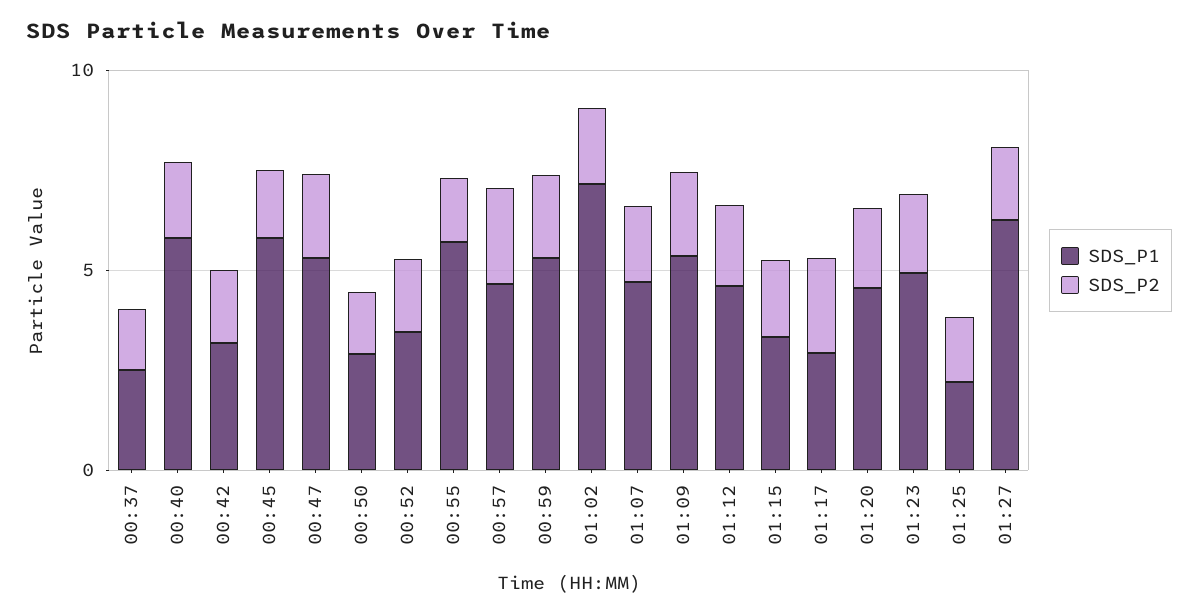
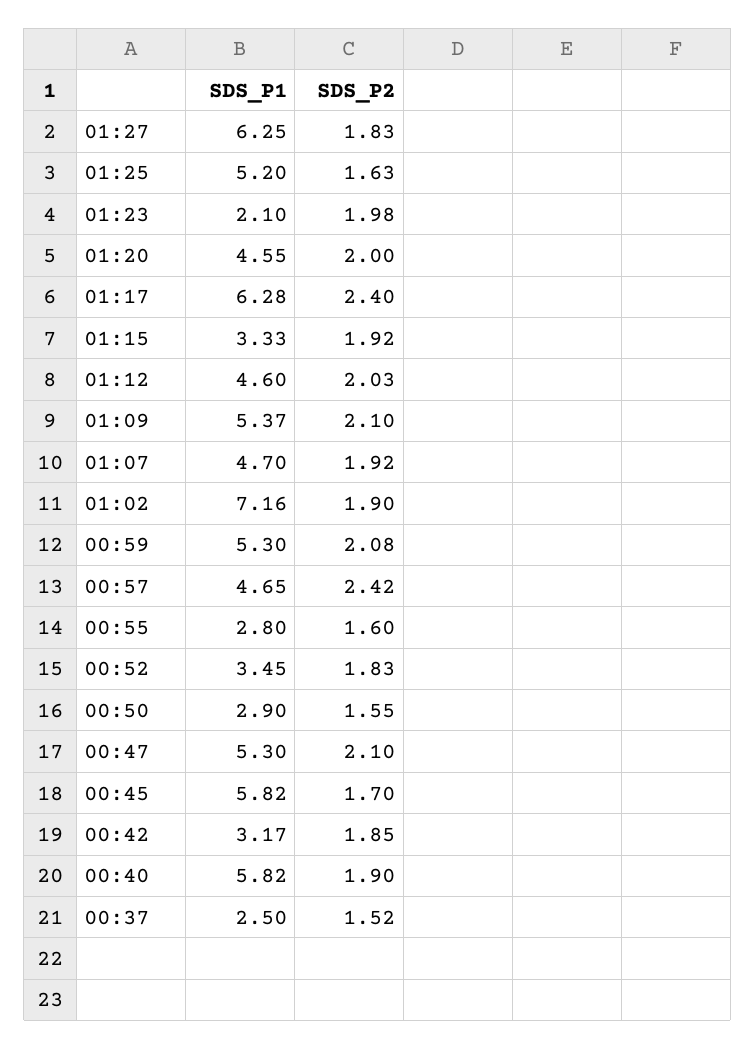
SDS_P1, 00:55: 6 -> 2.8
SDS_P1, 01:17: 3 -> 6.28
SDS_P1, 01:23: 5 -> 2.1
SDS_P1, 01:25: 2 -> 5.2

